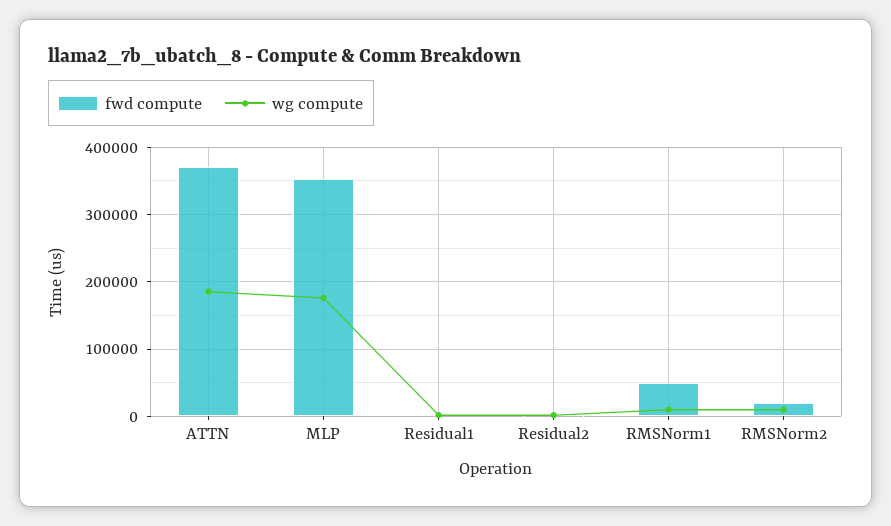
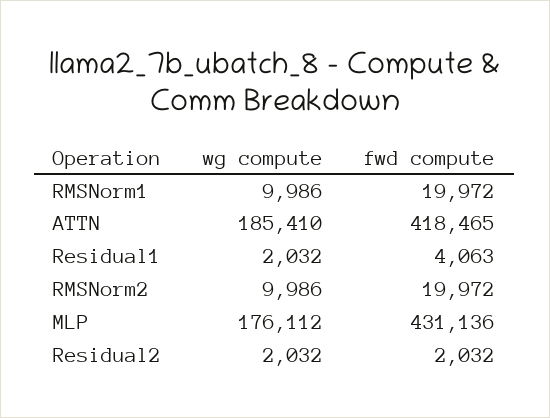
fwd compute, ATTN: 370000 -> 418465
fwd compute, MLP: 350000 -> 431136
fwd compute, RMSNorm1: 50000 -> 19972

